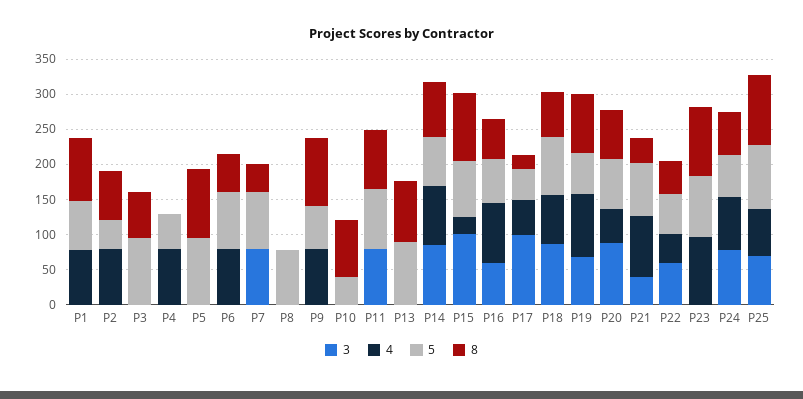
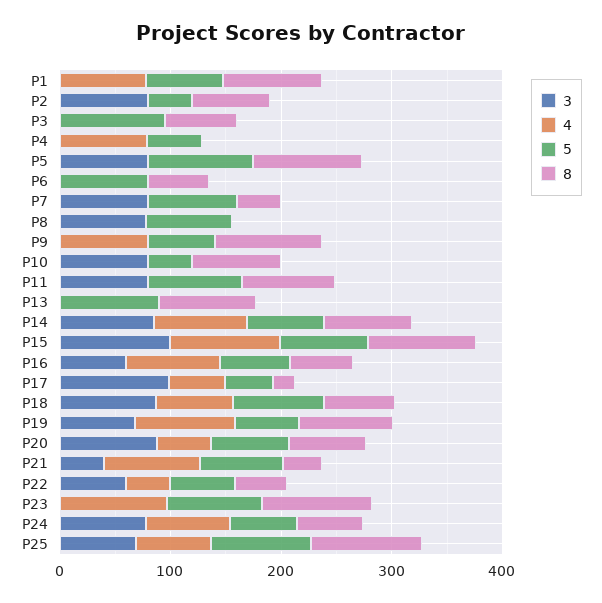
3, P2: 0 -> 80
4, P2: 75 -> 0
3, P5: 0 -> 80
4, P6: 75 -> 0
3, P8: 0 -> 80
3, P10: 0 -> 80
4, P15: 25 -> 100

